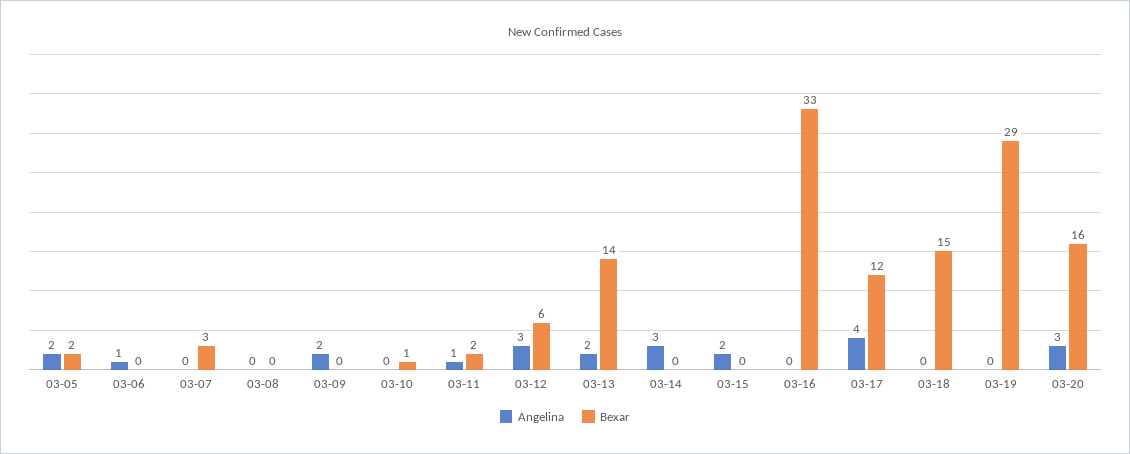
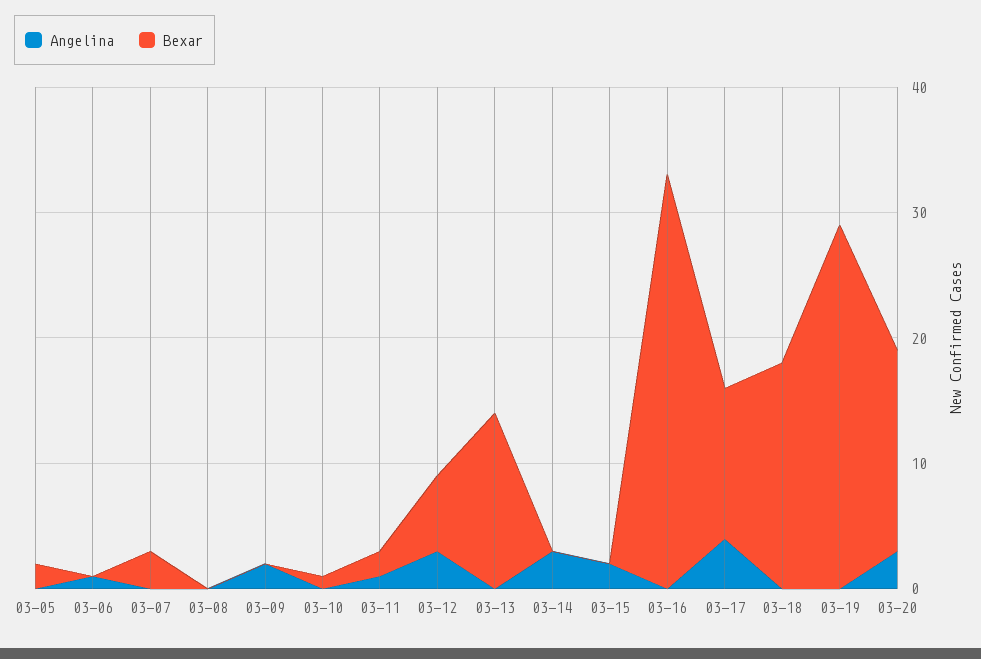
Angelina, 03-05: 2 -> 0
Angelina, 03-13: 2 -> 0
Bexar, 03-18: 15 -> 18

